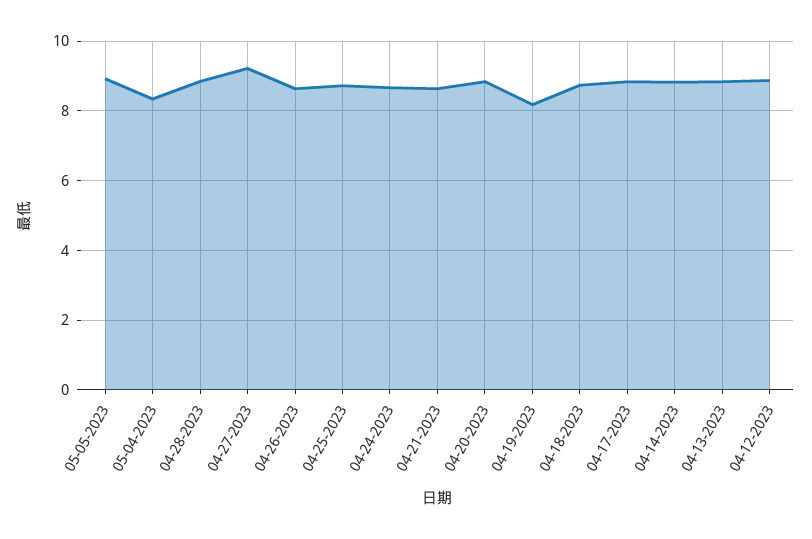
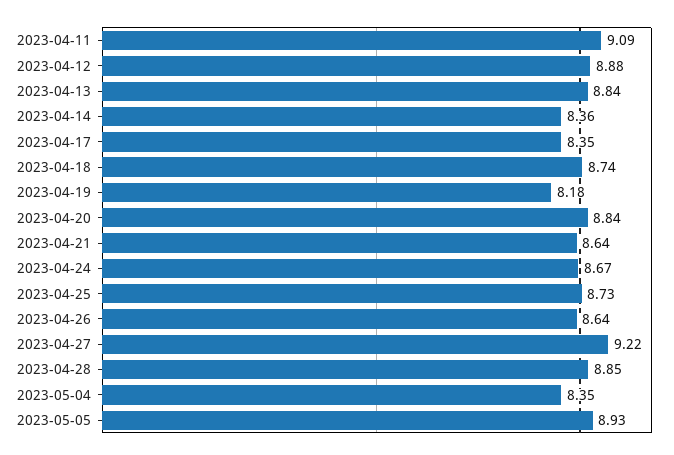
04-17-2023: 8.8 -> 8.35
04-14-2023: 8.8 -> 8.36
2023-04-11: none -> 9.09

